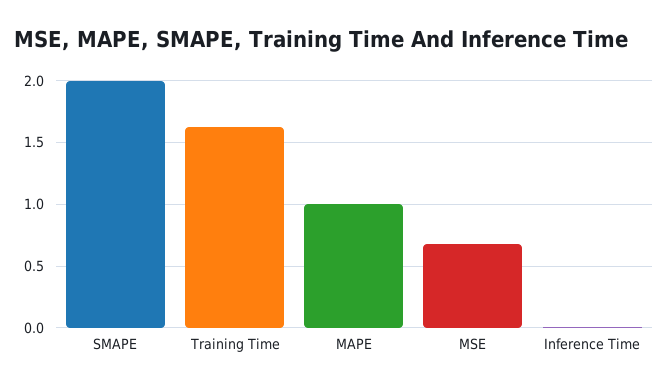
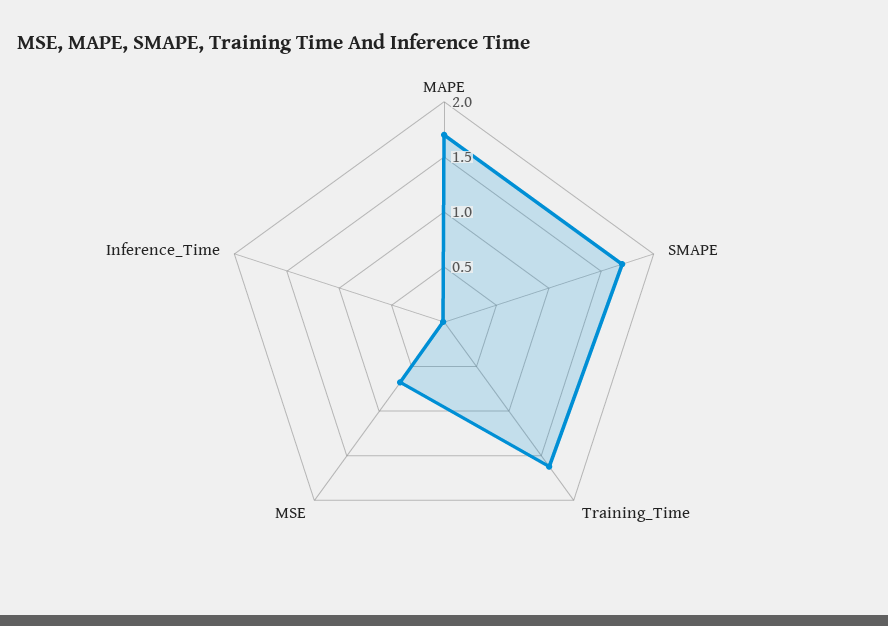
SMAPE: 2 -> 1.7
MAPE: 1 -> 1.7

